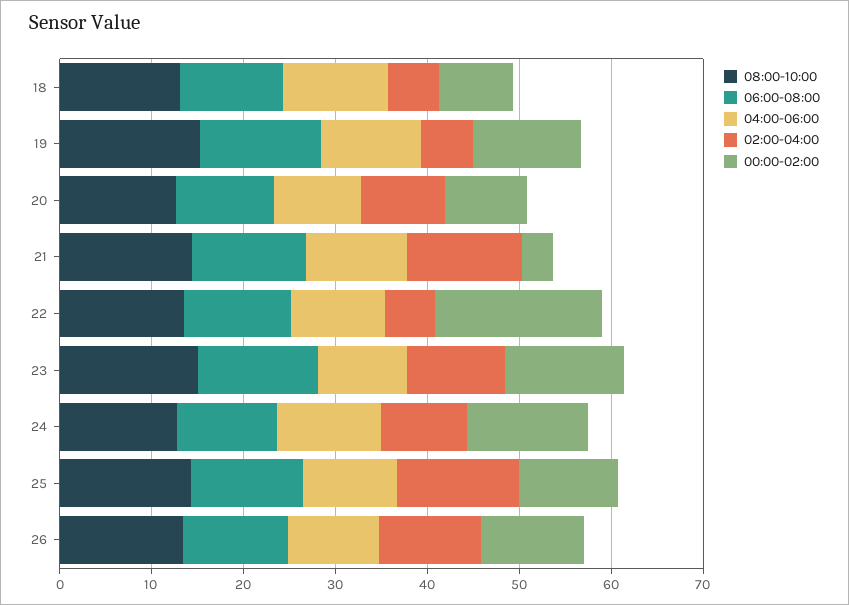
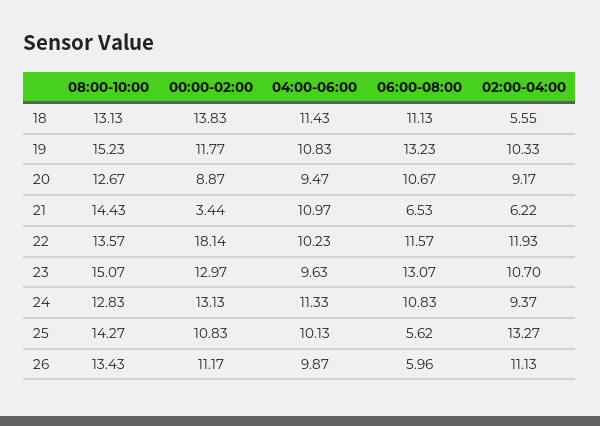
00:00-02:00, 18: 8 -> 13.83
02:00-04:00, 19: 6 -> 10.33
06:00-08:00, 21: 12 -> 6.53
02:00-04:00, 21: 12 -> 6.22
02:00-04:00, 22: 6 -> 11.93
06:00-08:00, 25: 12 -> 5.62
06:00-08:00, 26: 12 -> 5.96

